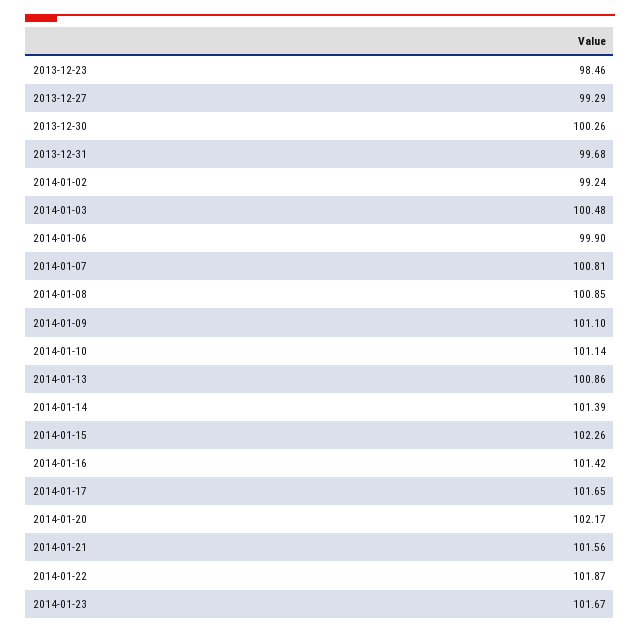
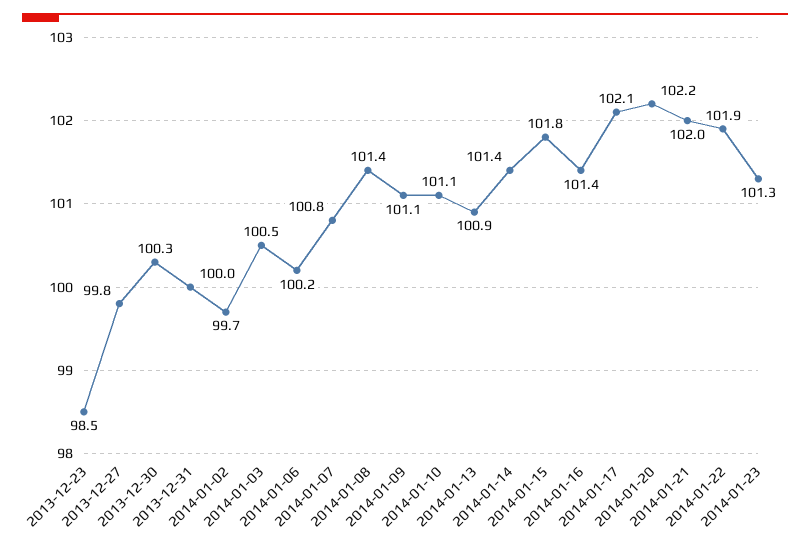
2013-12-27: 99.29 -> 99.8
2013-12-31: 99.68 -> 100
2014-01-02: 99.24 -> 99.7
2014-01-06: 99.9 -> 100.2
2014-01-08: 100.85 -> 101.4
2014-01-15: 102.26 -> 101.8
2014-01-17: 101.65 -> 102.1
2014-01-21: 101.56 -> 102
2014-01-23: 101.67 -> 101.3

